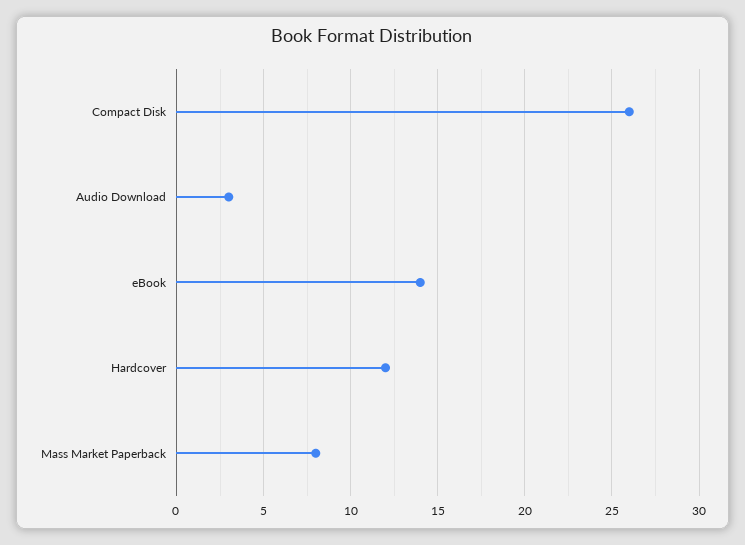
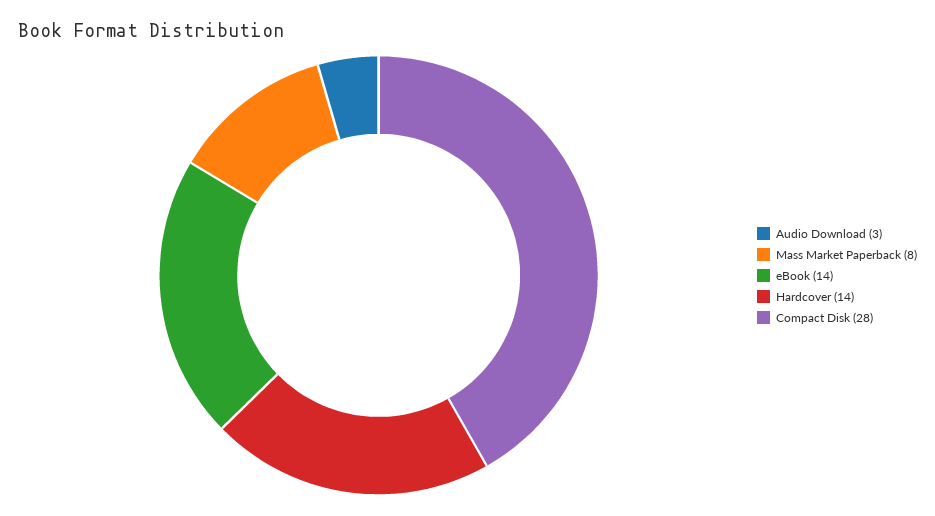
Compact Disk: 26 -> 28
Hardcover: 12 -> 14

